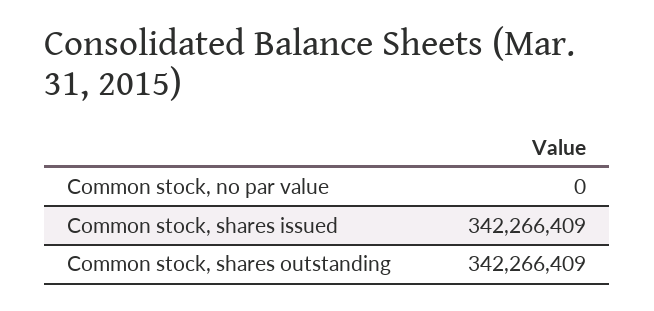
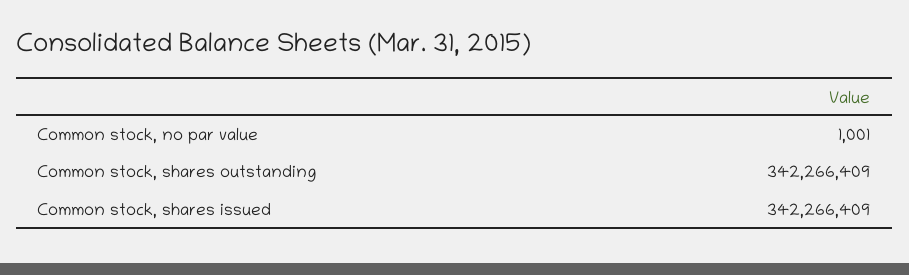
Common stock, no par value: 0 -> 1001

